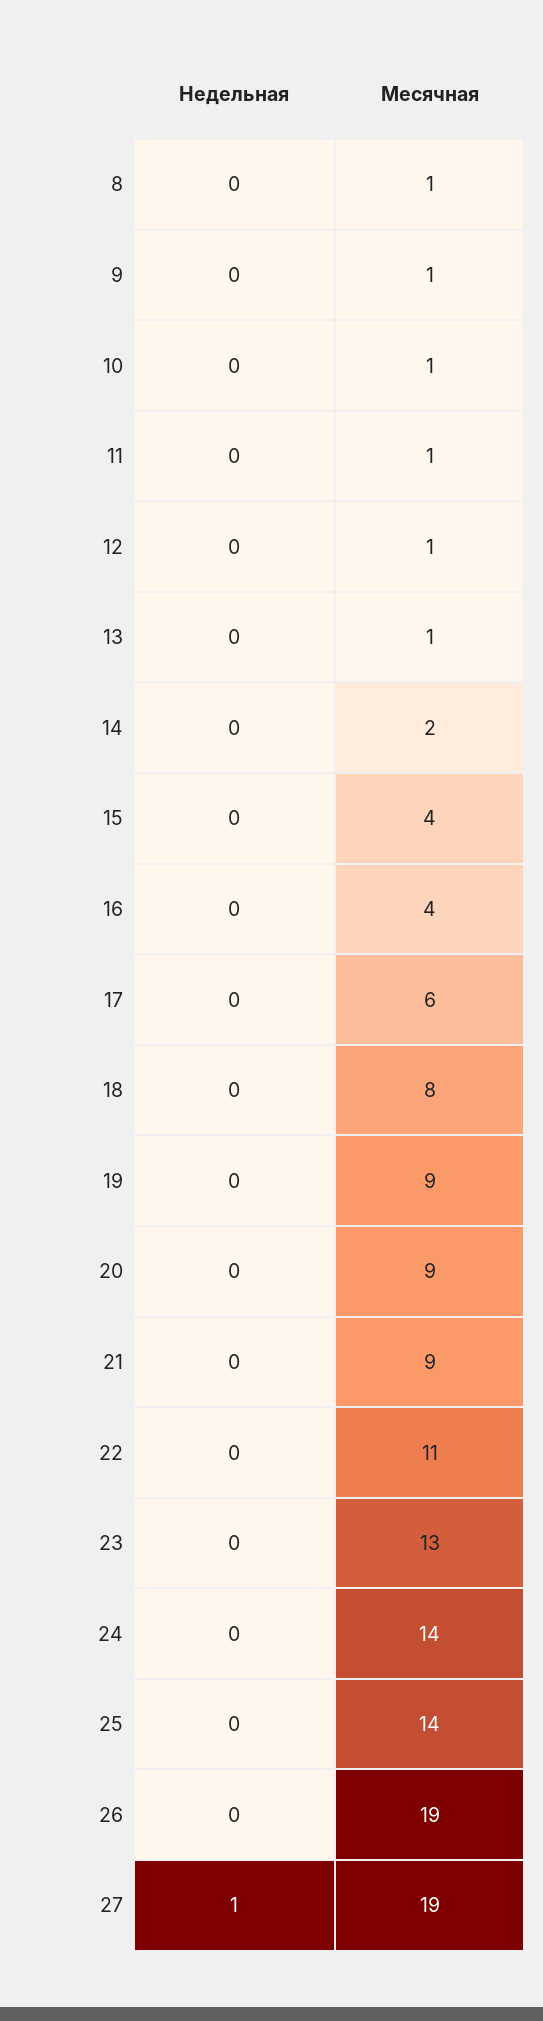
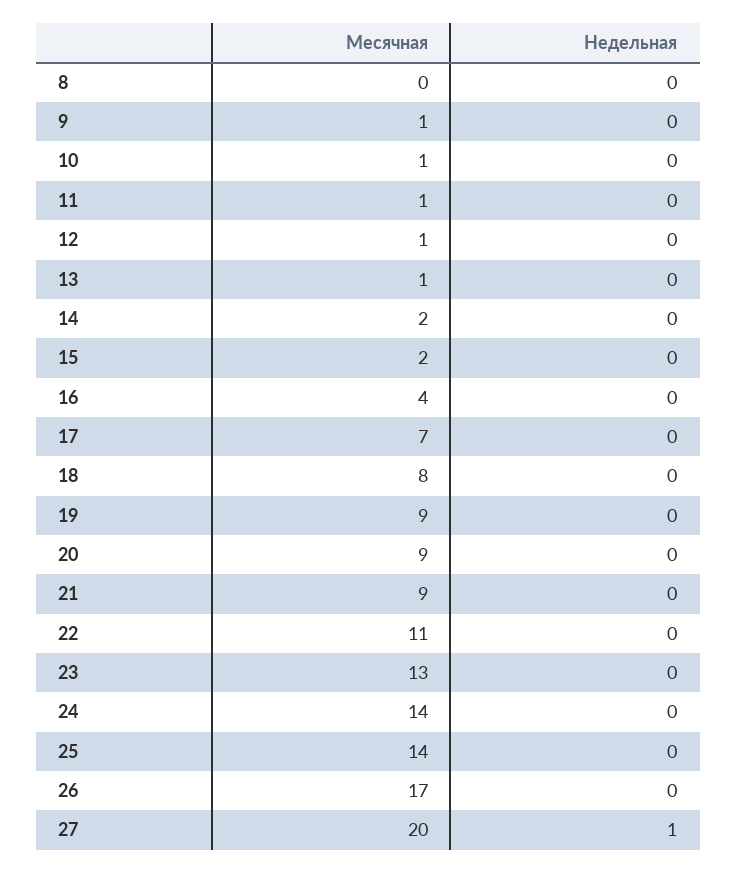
Месячная, 8: 1 -> 0
Месячная, 15: 4 -> 2
Месячная, 17: 6 -> 7
Месячная, 26: 19 -> 17
Месячная, 27: 19 -> 20

